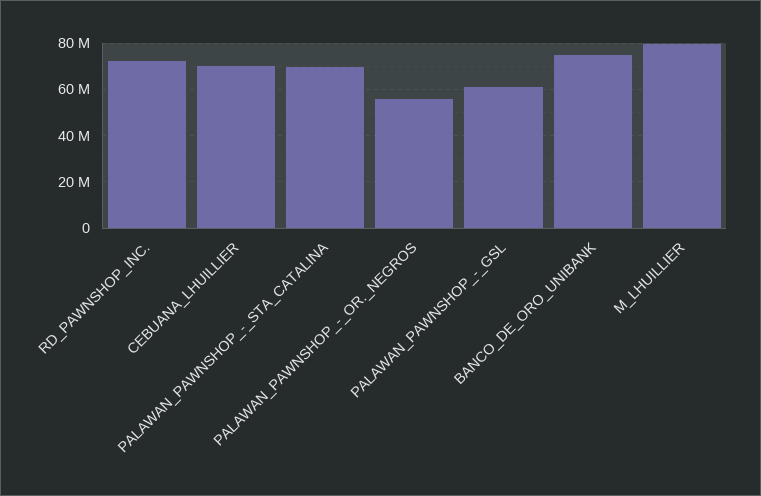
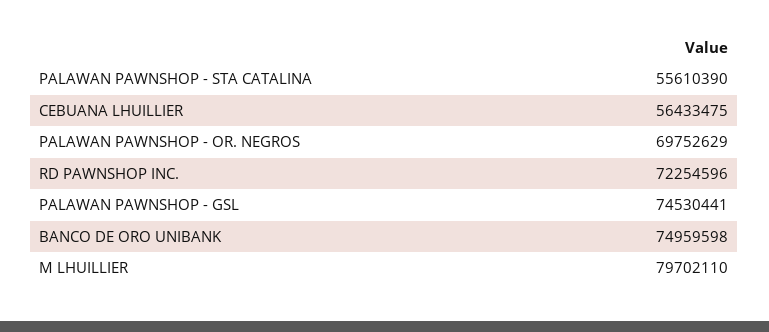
CEBUANA_LHUILLIER: 70000000 -> 56433475
PALAWAN_PAWNSHOP_-_STA_CATALINA: 70000000 -> 55610390
PALAWAN_PAWNSHOP_-_OR._NEGROS: 55000000 -> 69752629
PALAWAN_PAWNSHOP_-_GSL: 60000000 -> 74530441

